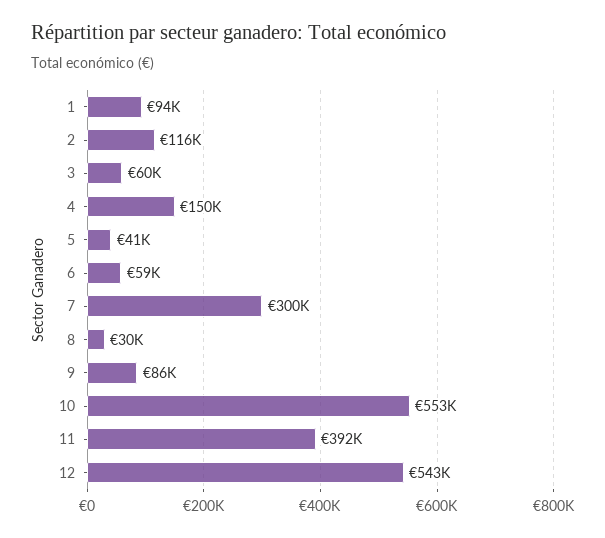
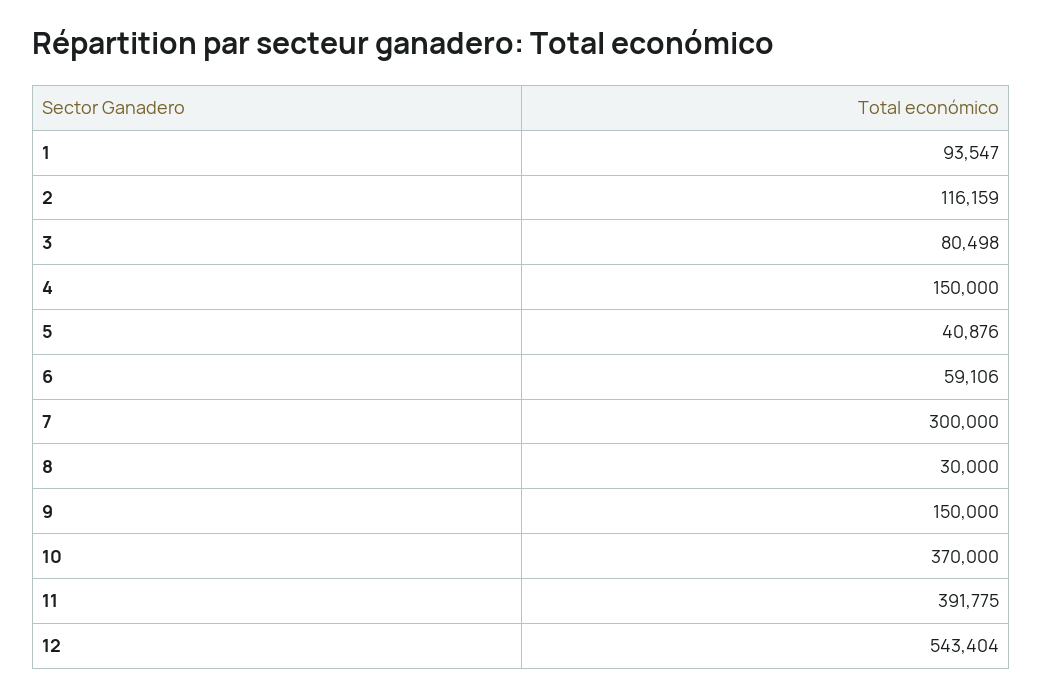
3: 60000 -> 80498
9: 86000 -> 150000
10: 553000 -> 370000

